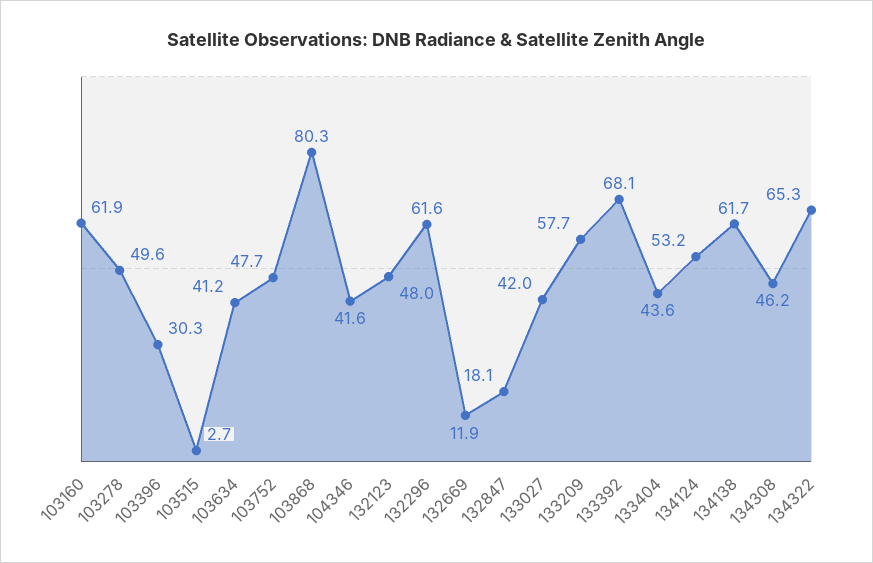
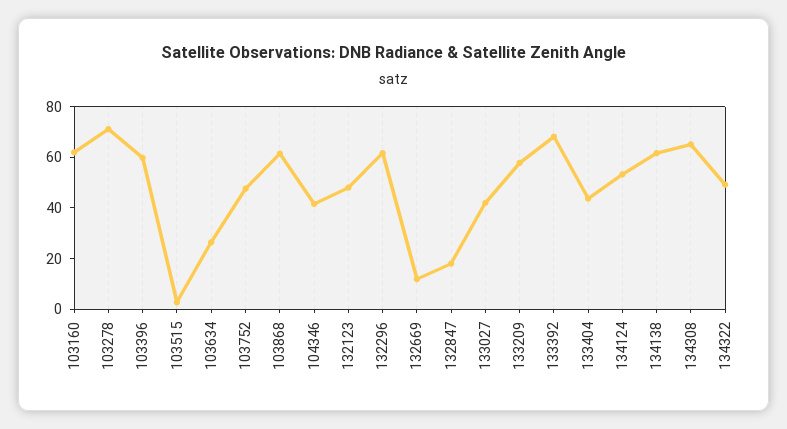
103278: 49.6 -> 70
103396: 30.3 -> 60
103634: 41.2 -> 25
103868: 80.3 -> 60
134308: 46.2 -> 65
134322: 65.3 -> 50

